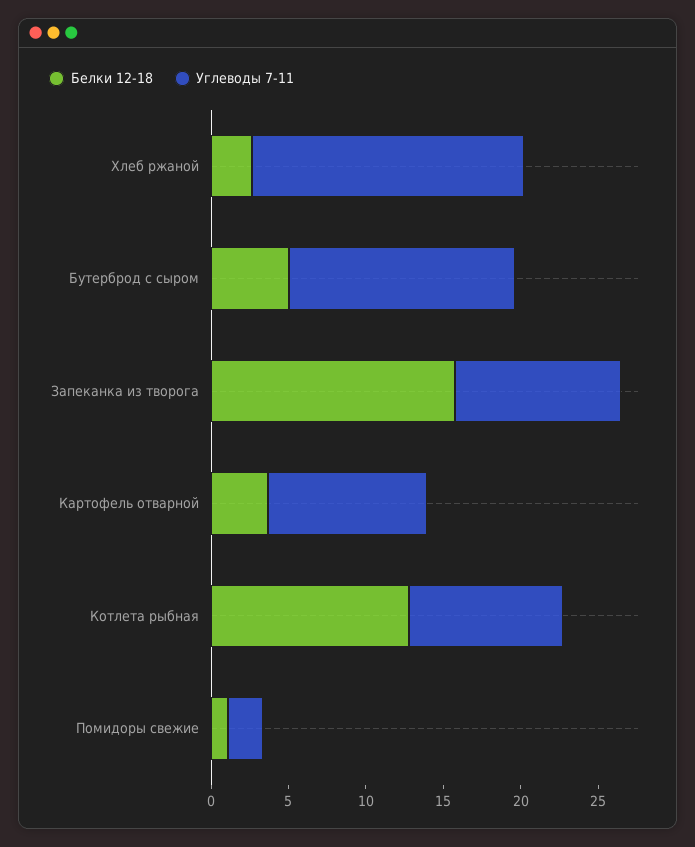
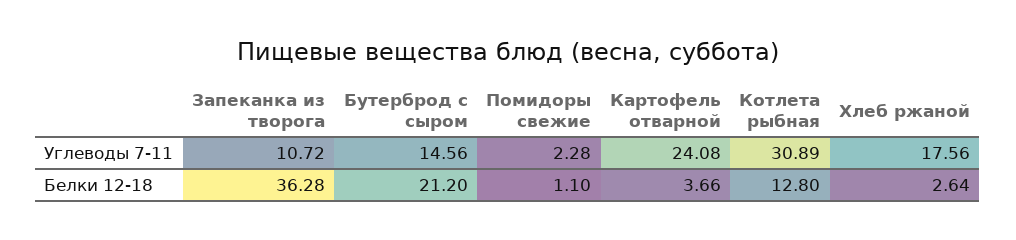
Белки 12-18, Бутерброд с сыром: 5 -> 21.2
Белки 12-18, Запеканка из творога: 16 -> 36.28
Углеводы 7-11, Картофель отварной: 10 -> 24.08
Углеводы 7-11, Котлета рыбная: 10 -> 30.89

